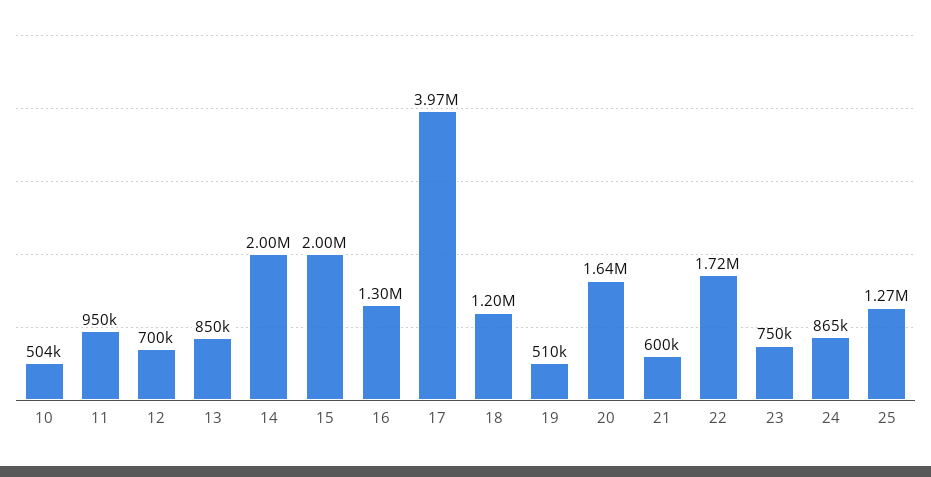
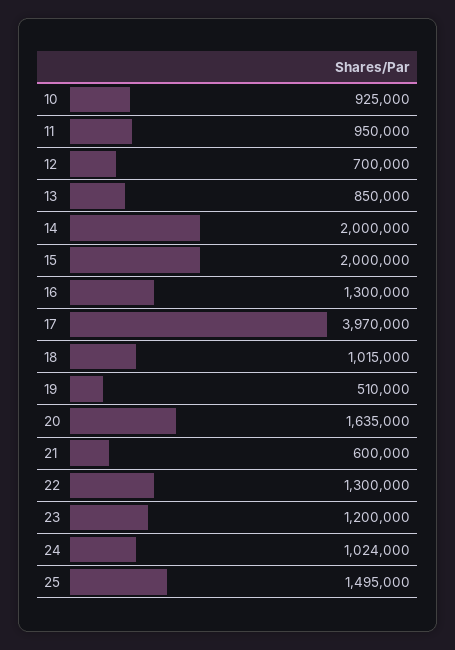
10: 504000 -> 925000
18: 1200000 -> 1015000
22: 1720000 -> 1300000
23: 750000 -> 1200000
24: 865000 -> 1024000
25: 1270000 -> 1495000

